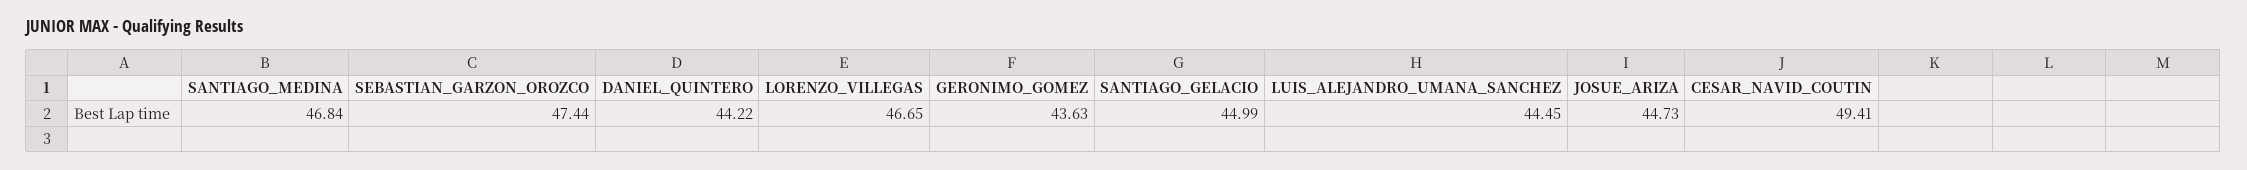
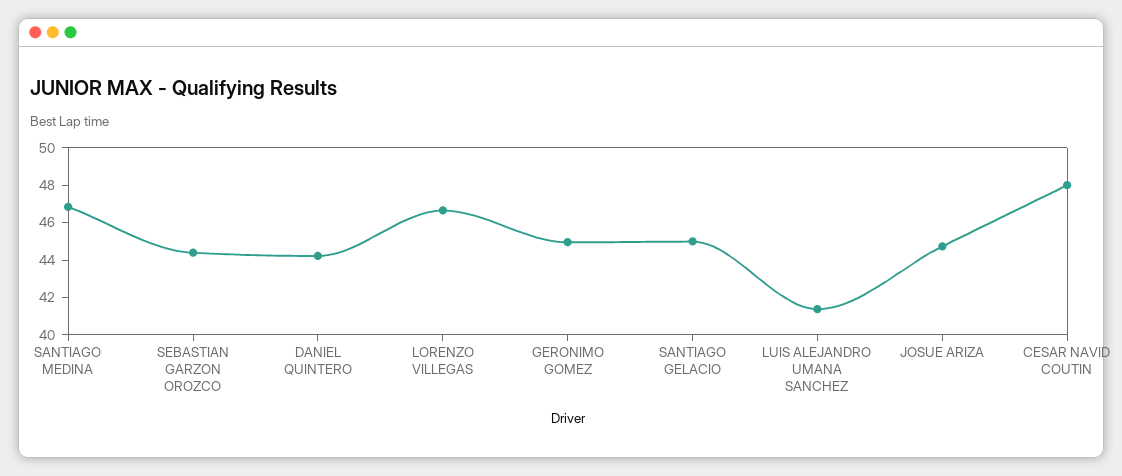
SEBASTIAN_GARZON_OROZCO: 47.44 -> 44.5
GERONIMO_GOMEZ: 43.63 -> 45
LUIS_ALEJANDRO_UMANA_SANCHEZ: 44.45 -> 41.5
CESAR_NAVID_COUTIN: 49.41 -> 48

